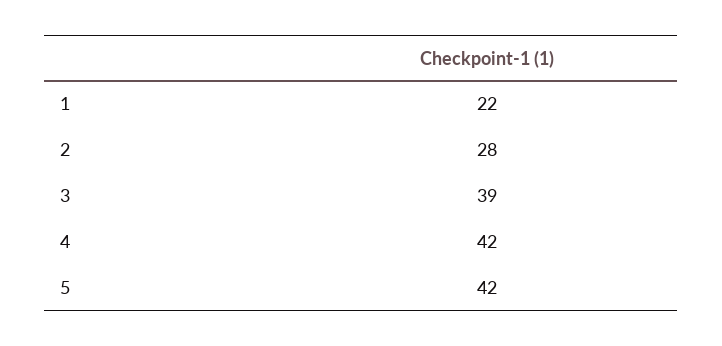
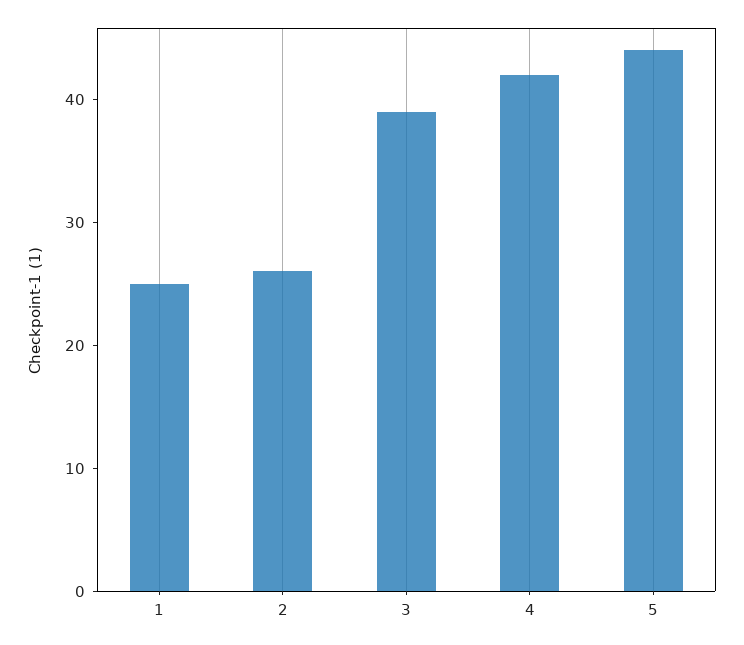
1: 22 -> 25
2: 28 -> 26
5: 42 -> 44

